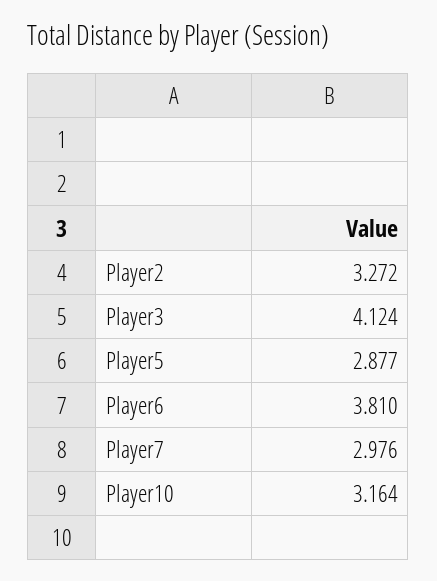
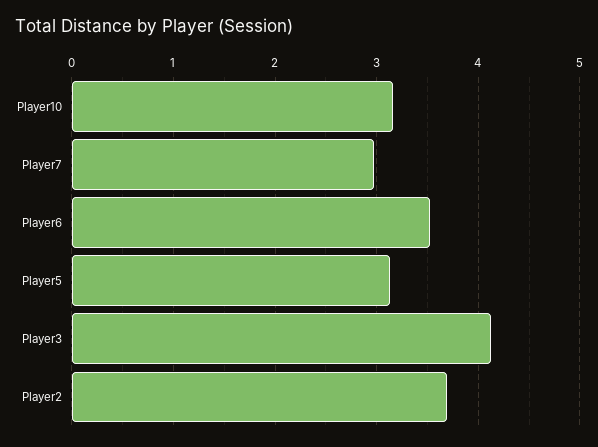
Player2: 3.272 -> 3.7
Player5: 2.877 -> 3.1
Player6: 3.81 -> 3.5

